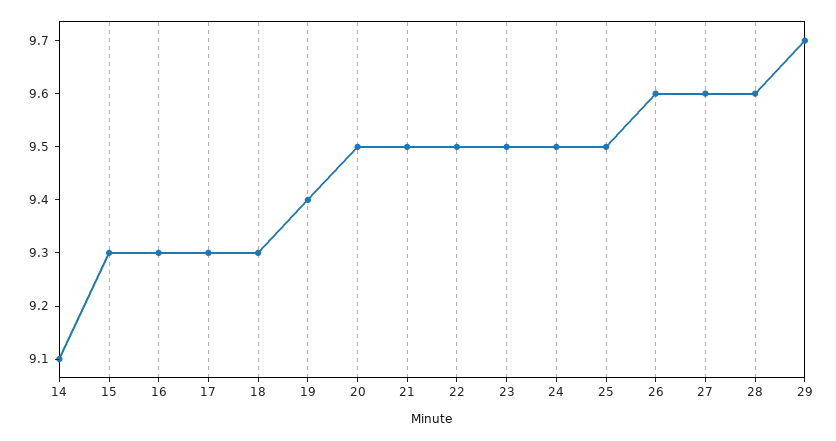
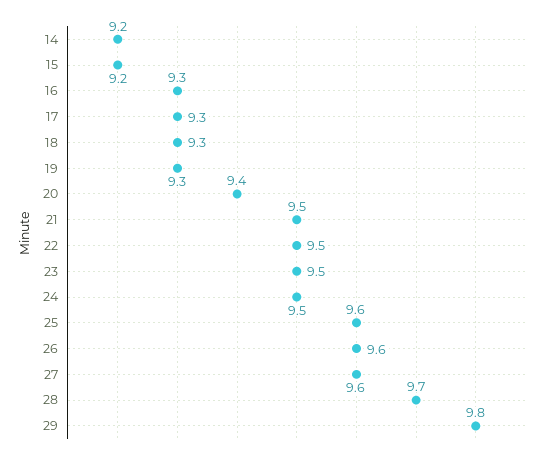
14: 9.1 -> 9.2
15: 9.3 -> 9.2
19: 9.4 -> 9.3
20: 9.5 -> 9.4
25: 9.5 -> 9.6
28: 9.6 -> 9.7
29: 9.7 -> 9.8

